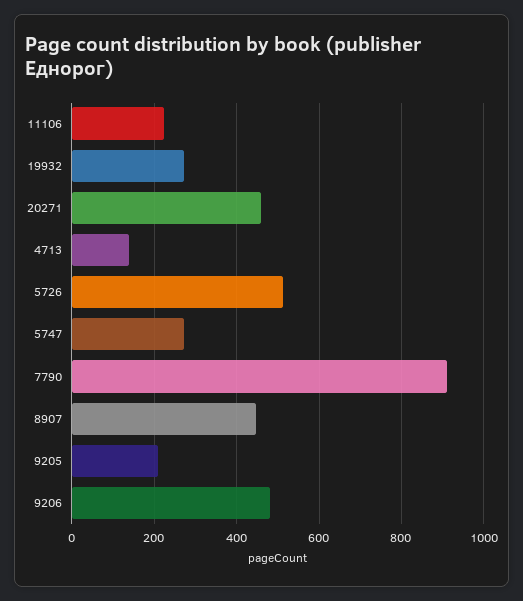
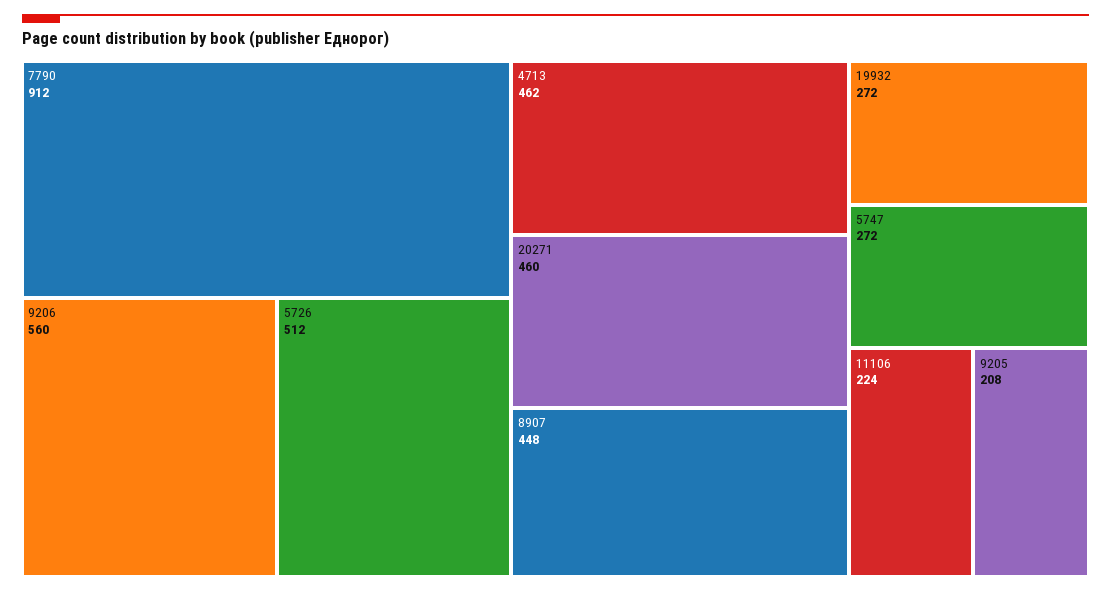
4713: 140 -> 462
9206: 480 -> 560

